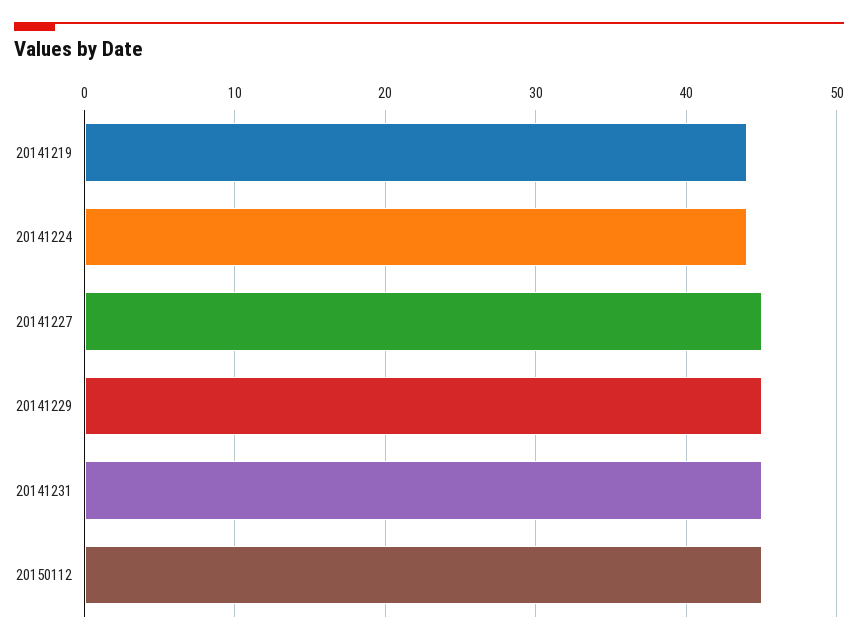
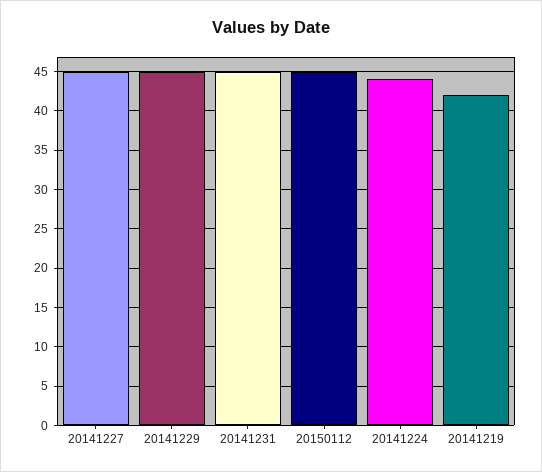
20141219: 44 -> 42

